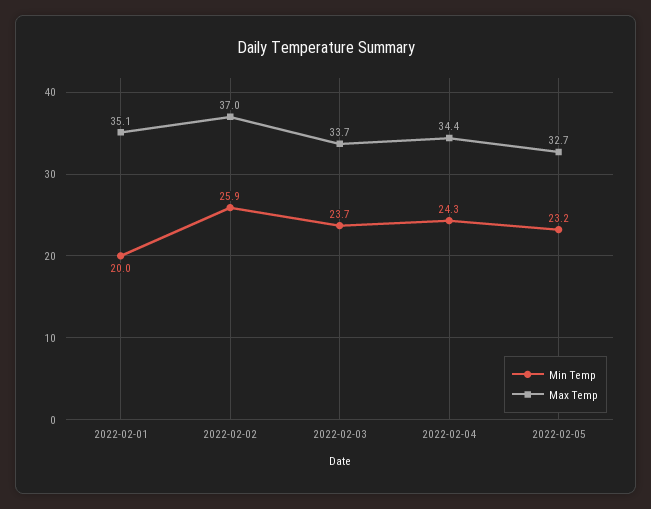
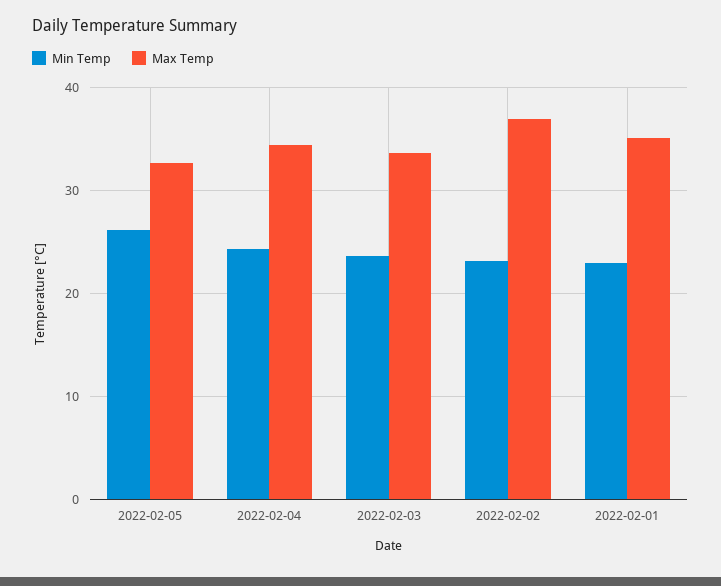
Min Temp, 2022-02-01: 20 -> 23
Min Temp, 2022-02-02: 25.9 -> 23
Min Temp, 2022-02-05: 23.2 -> 26

